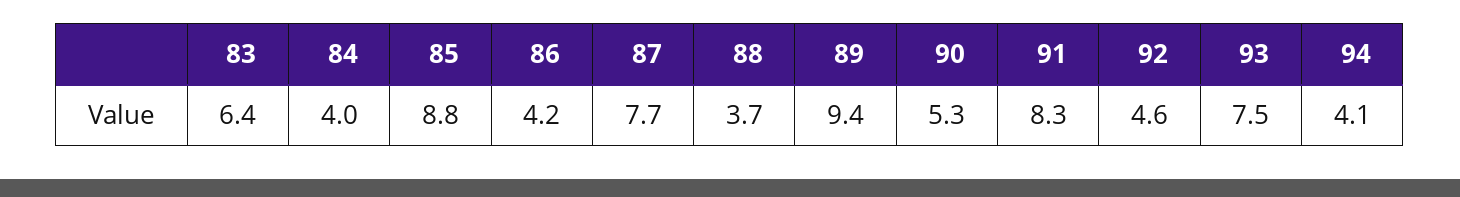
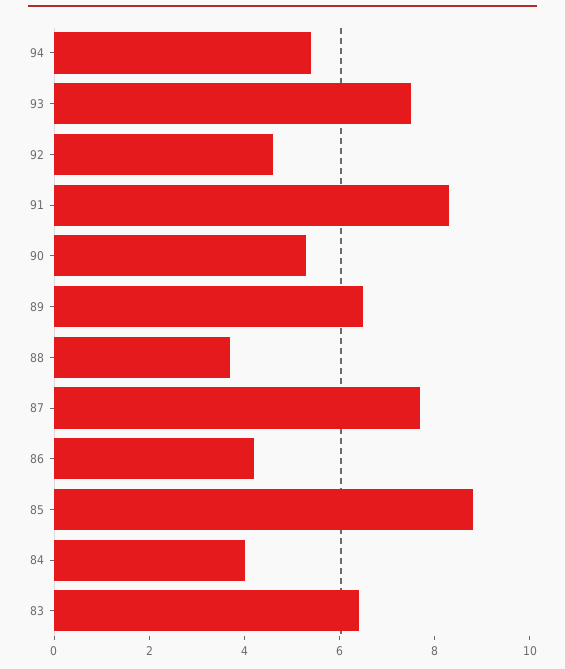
89: 9.4 -> 6.5
94: 4.1 -> 5.5

